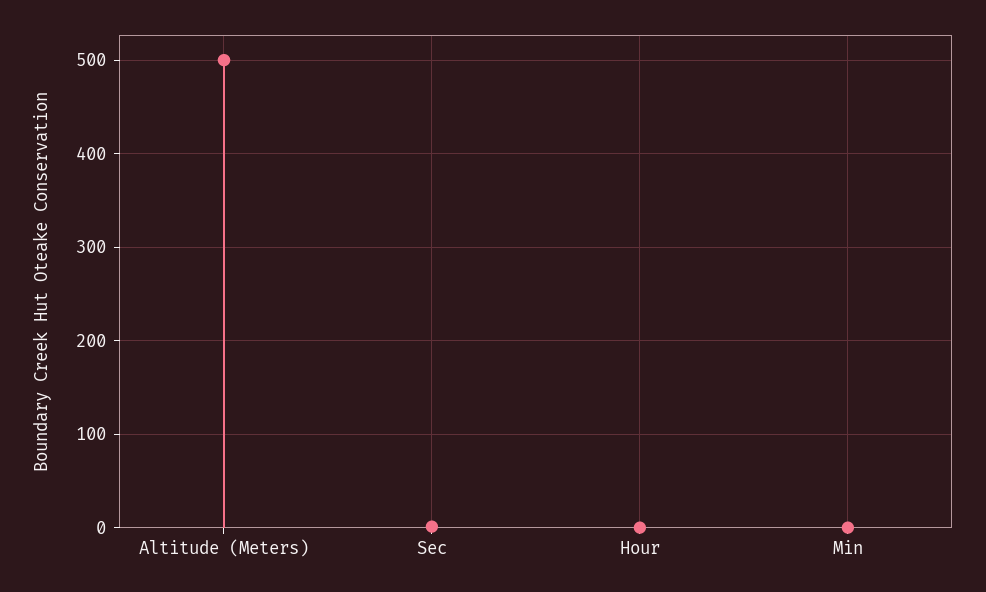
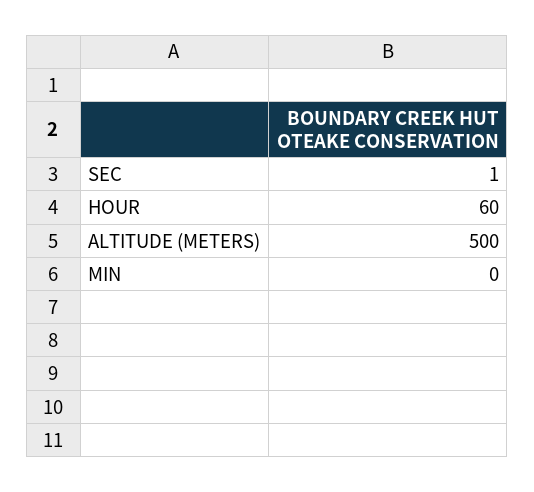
Hour: 0 -> 60

